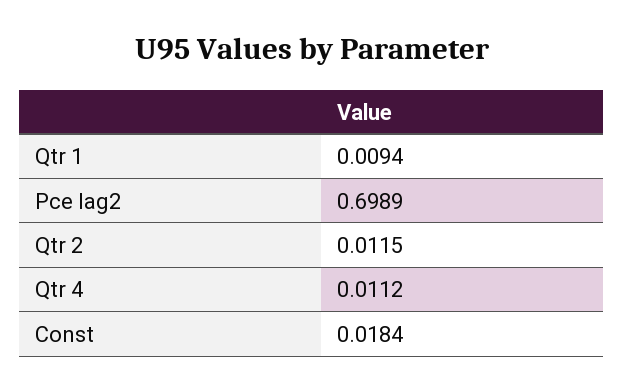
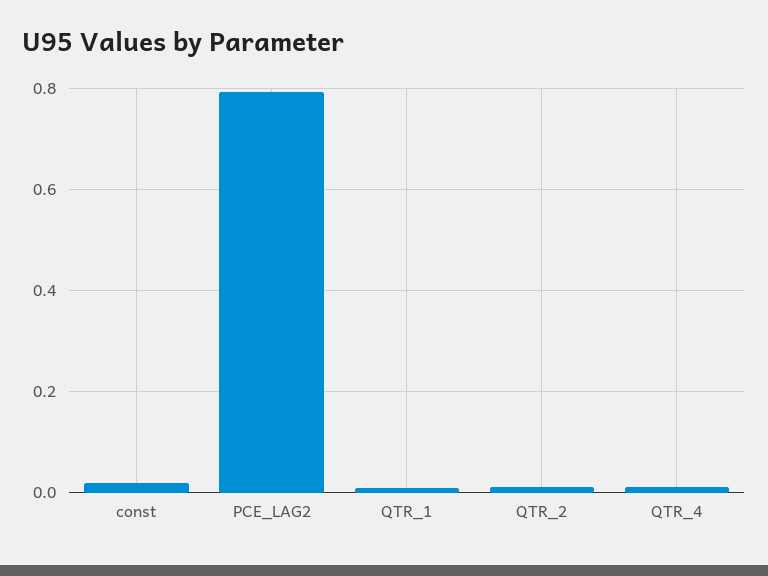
Pce lag2: 0.6989 -> 0.8

